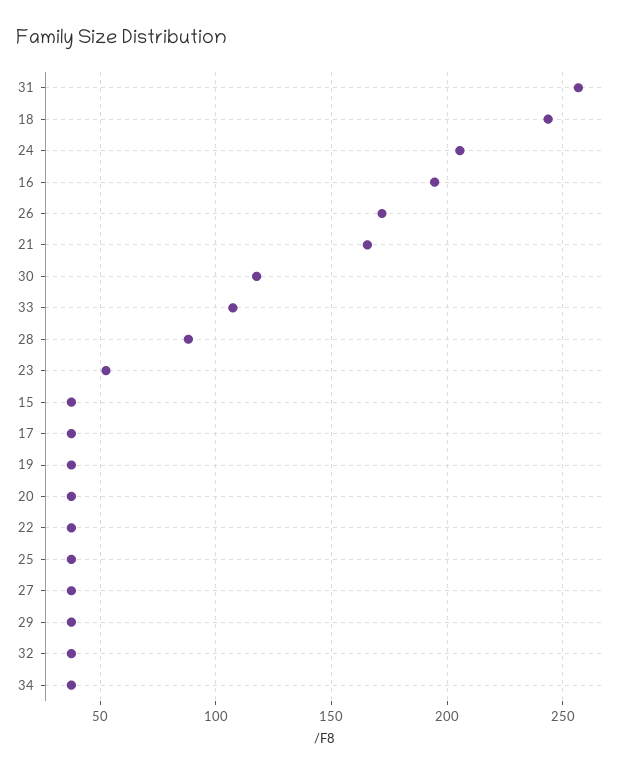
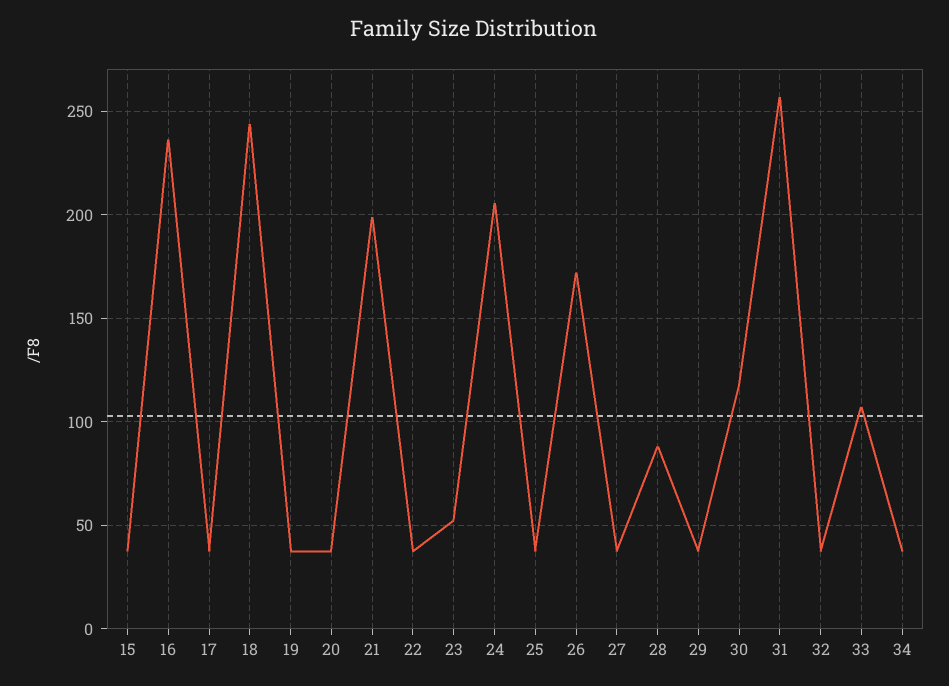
16: 195 -> 235
21: 165 -> 200

